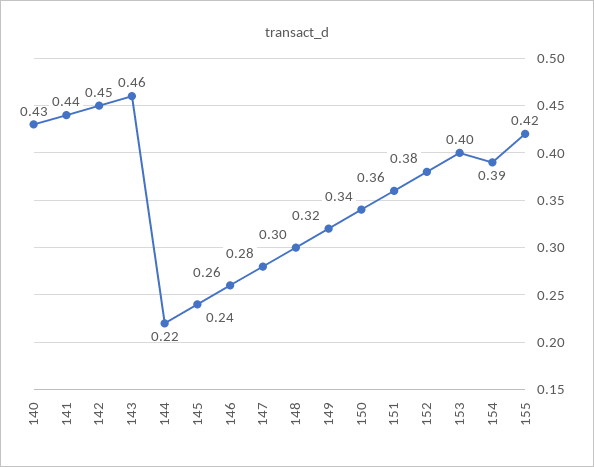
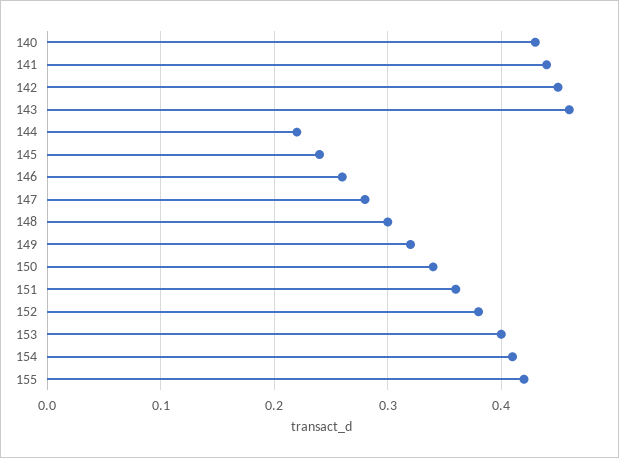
154: 0.39 -> 0.41

